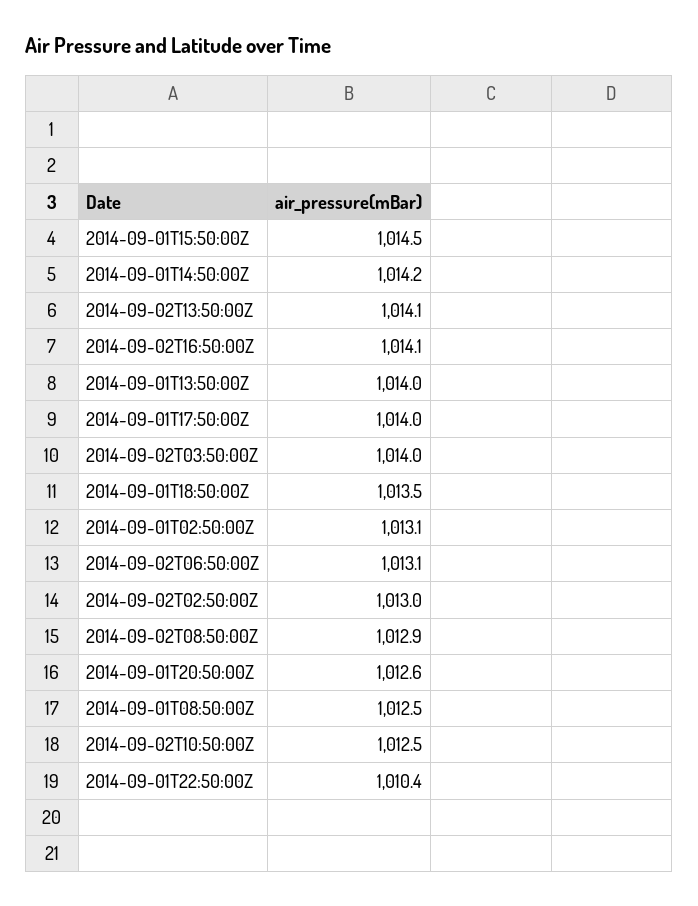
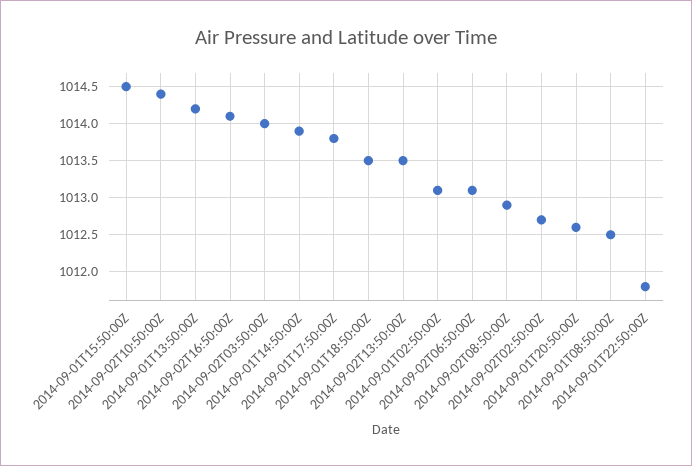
2014-09-01T14:50:00Z: 1014.2 -> 1013.9
2014-09-02T13:50:00Z: 1014.1 -> 1013.5
2014-09-01T13:50:00Z: 1014 -> 1014.2
2014-09-01T17:50:00Z: 1014 -> 1013.8
2014-09-02T02:50:00Z: 1013 -> 1012.7
2014-09-02T10:50:00Z: 1012.5 -> 1014.4
2014-09-01T22:50:00Z: 1010.4 -> 1011.8

